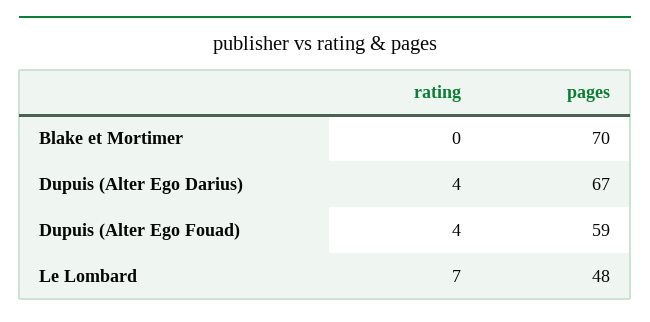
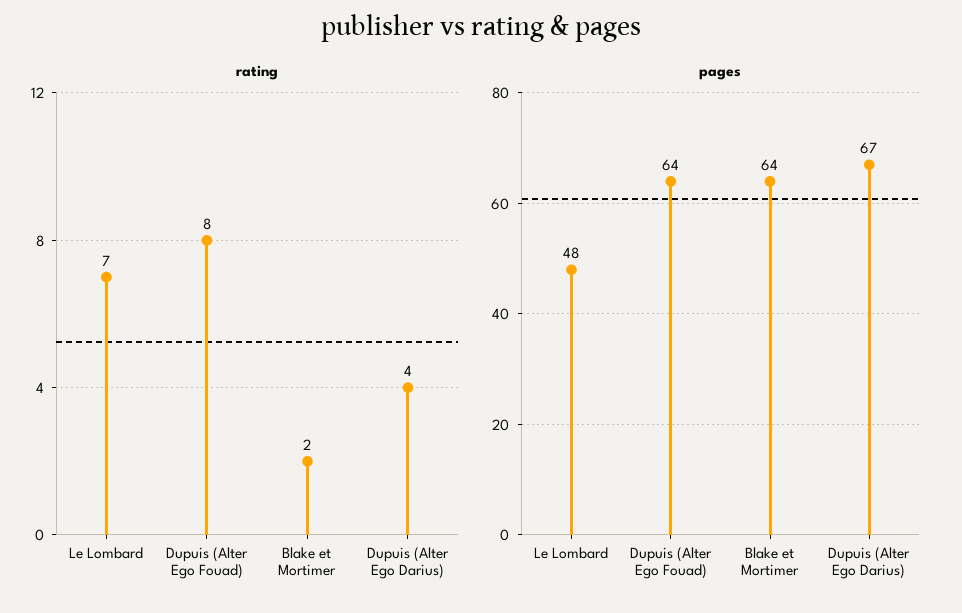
rating, Blake et Mortimer: 0 -> 2
pages, Blake et Mortimer: 70 -> 64
rating, Dupuis (Alter Ego Fouad): 4 -> 8
pages, Dupuis (Alter Ego Fouad): 59 -> 64

